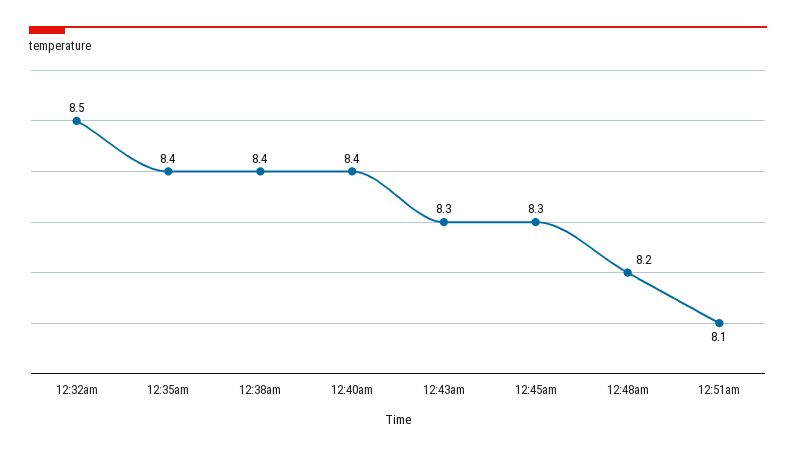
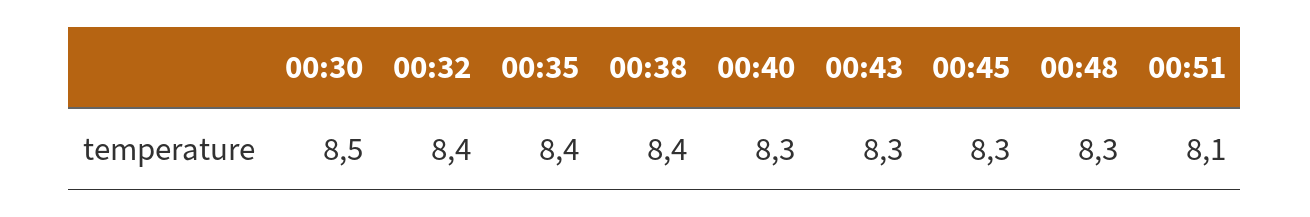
12:32am: 8.5 -> 8.4
12:40am: 8.4 -> 8.3
12:48am: 8.2 -> 8.3
00:30: none -> 8.5

